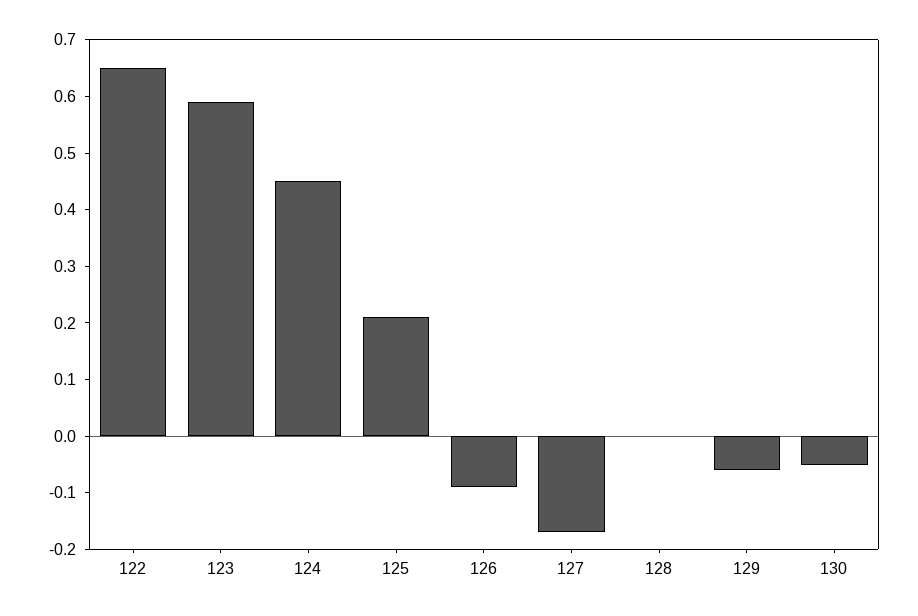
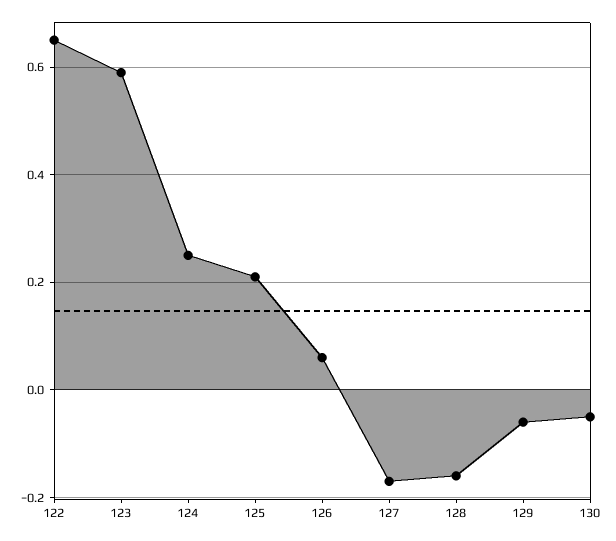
124: 0.45 -> 0.25
126: -0.1 -> 0.05
128: 0 -> -0.15

